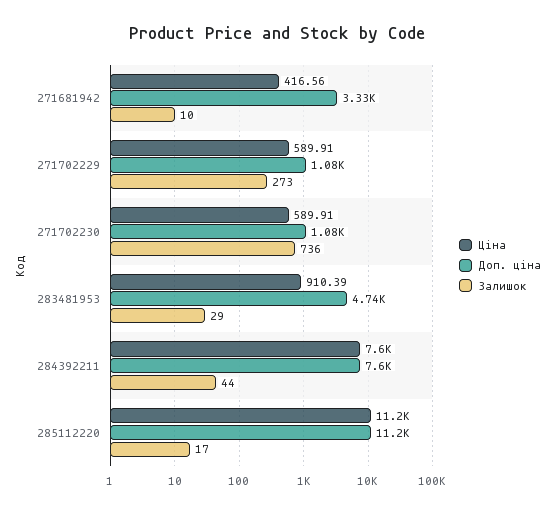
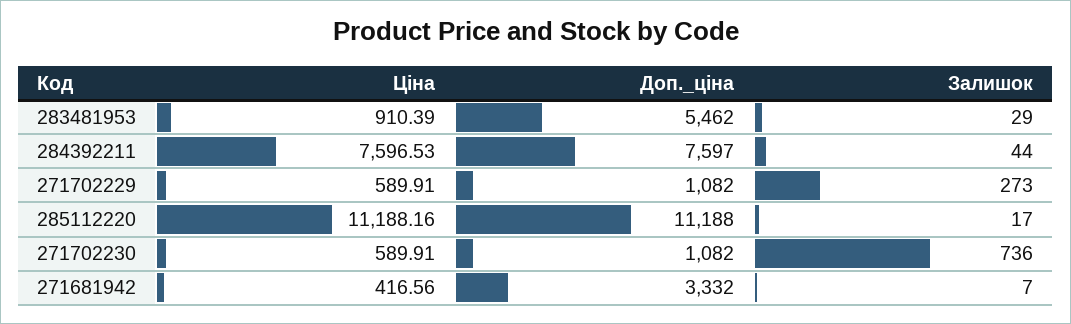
Залишок, 271681942: 10 -> 7
Доп. ціна, 283481953: 4740 -> 5462

